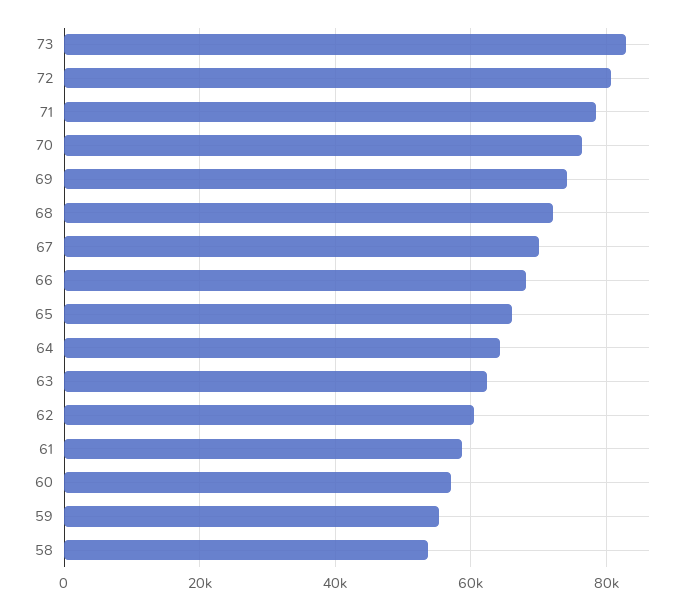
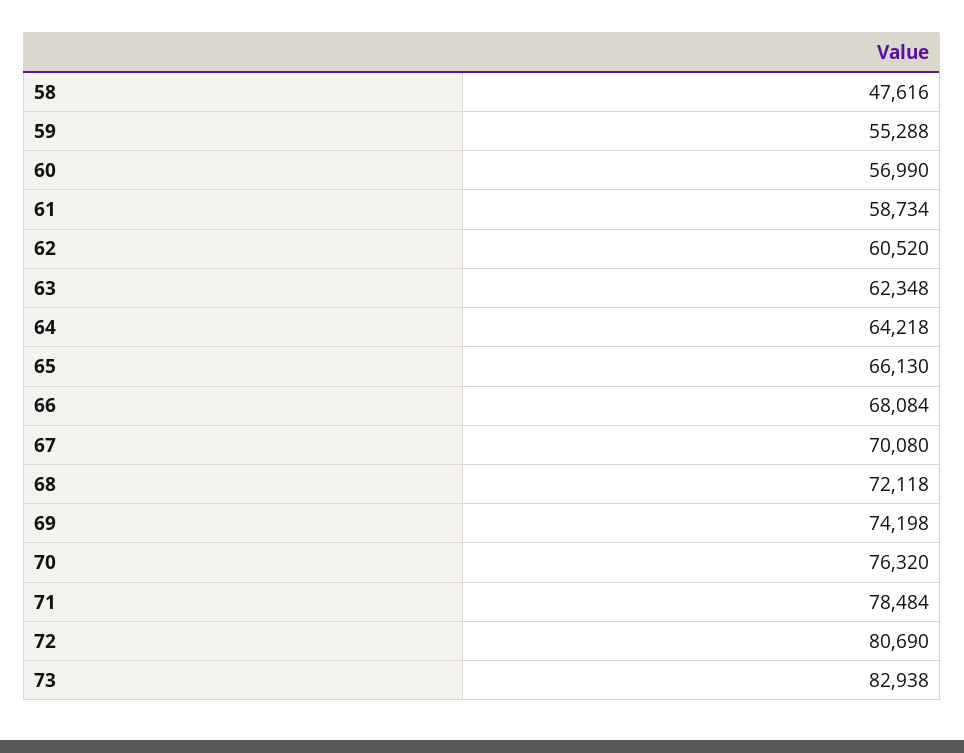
58: 54000 -> 47616

